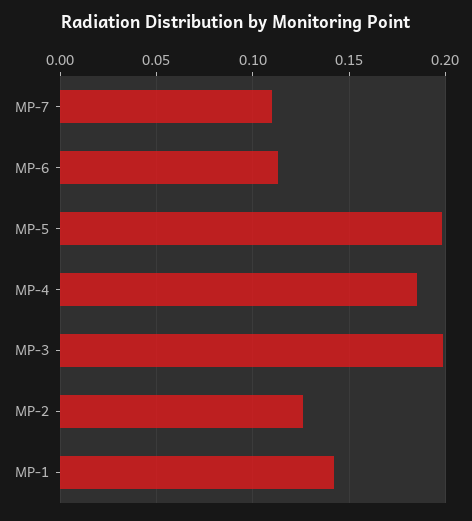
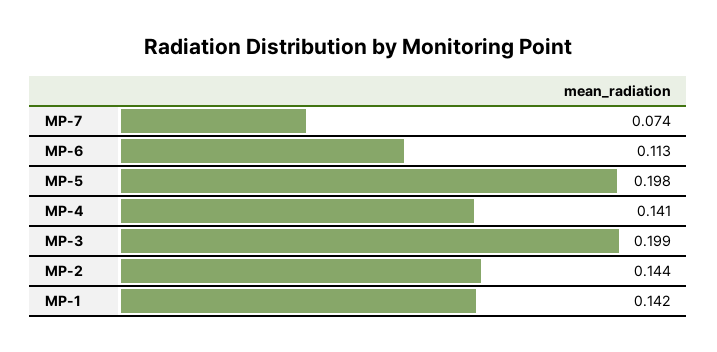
MP-7: 0.11 -> 0.074
MP-4: 0.185 -> 0.141
MP-2: 0.125 -> 0.144

